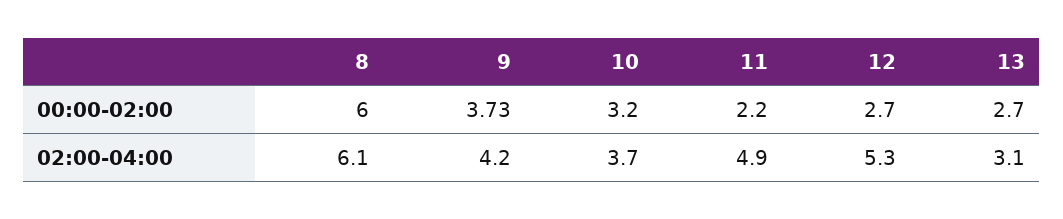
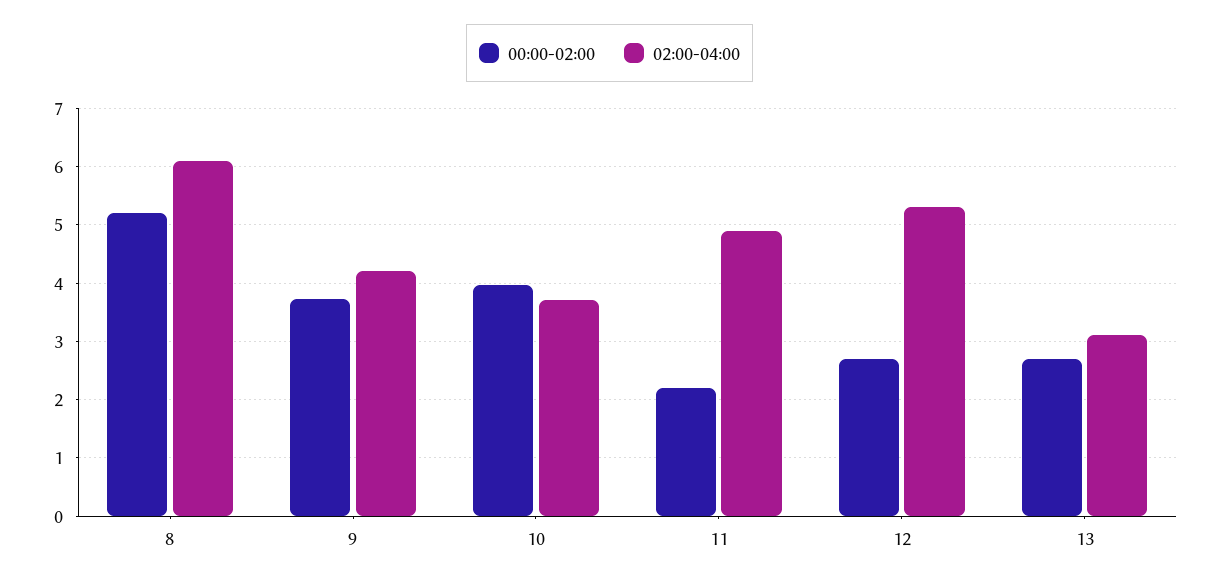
00:00-02:00, 8: 6 -> 5.2
00:00-02:00, 10: 3.2 -> 4

